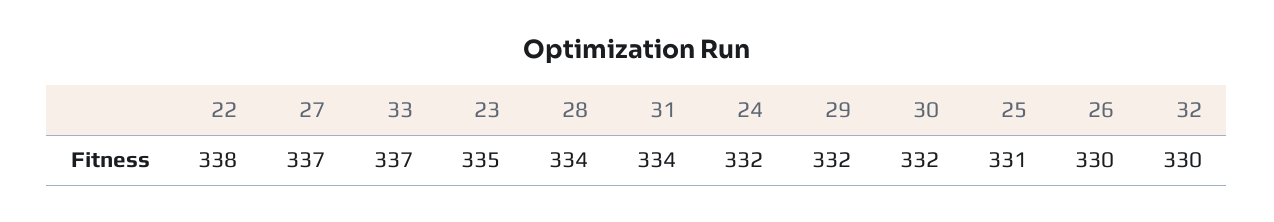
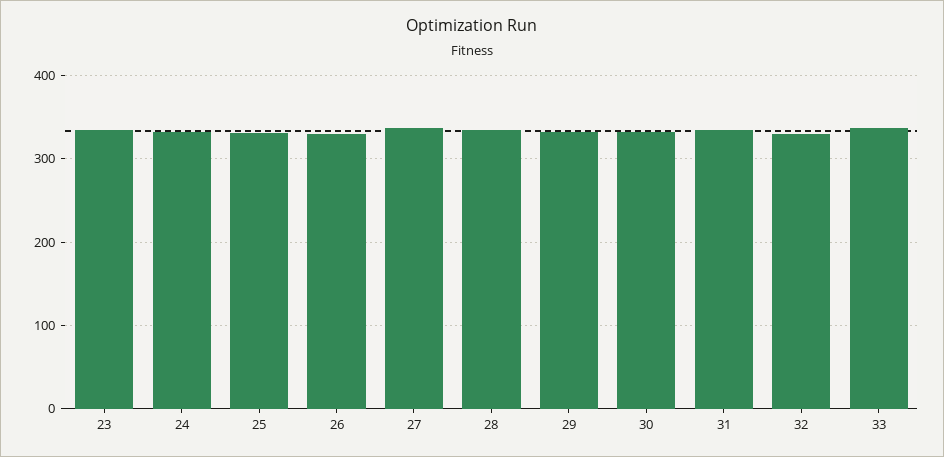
22: 338 -> none

